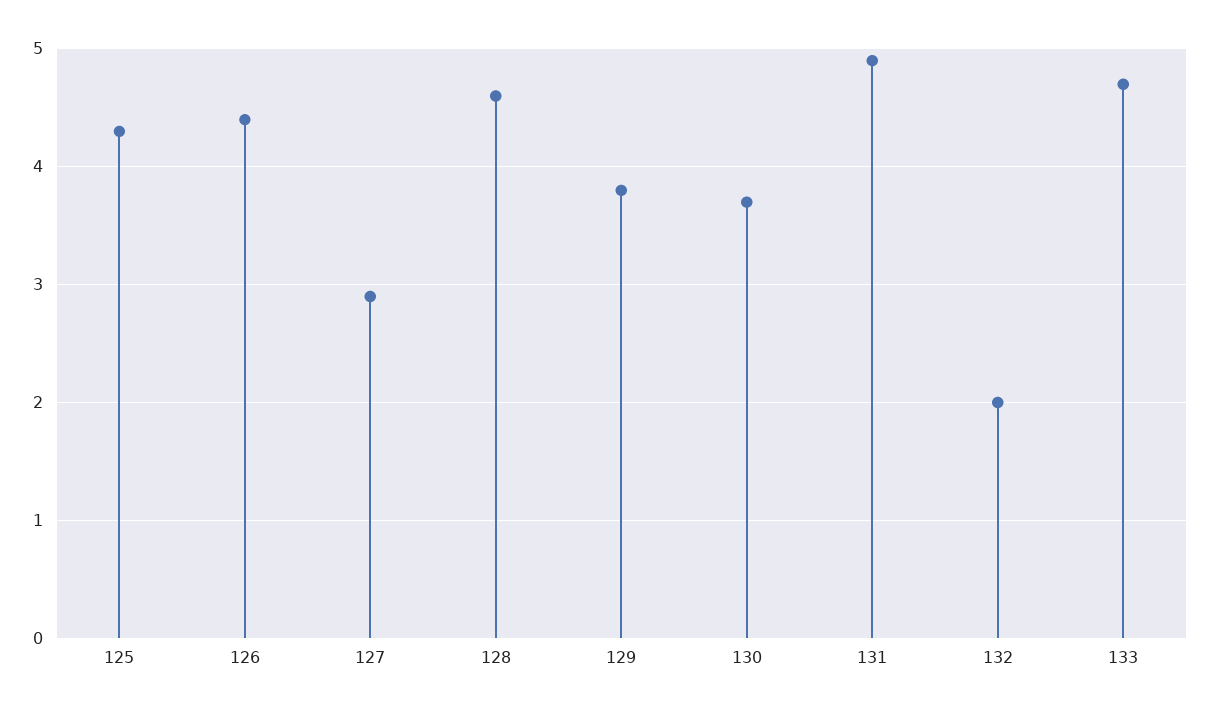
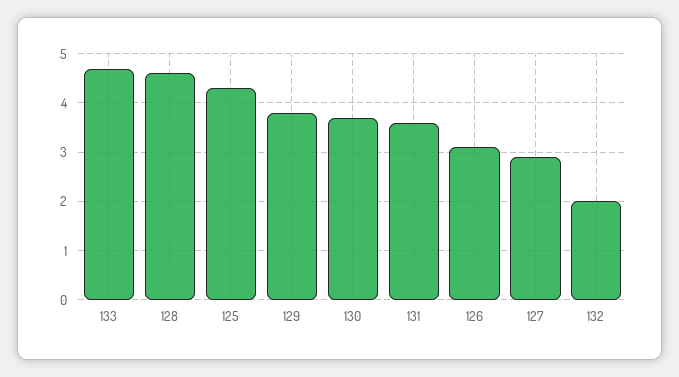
126: 4.4 -> 3
131: 4.9 -> 3.5

